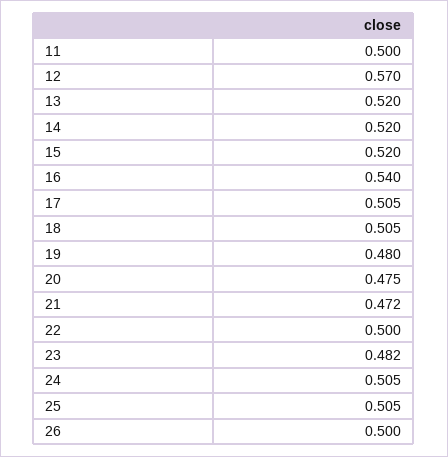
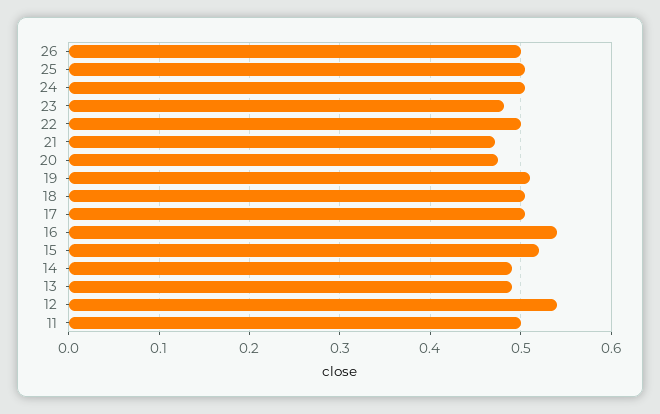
12: 0.57 -> 0.54
13: 0.52 -> 0.49
14: 0.52 -> 0.49
19: 0.48 -> 0.51

